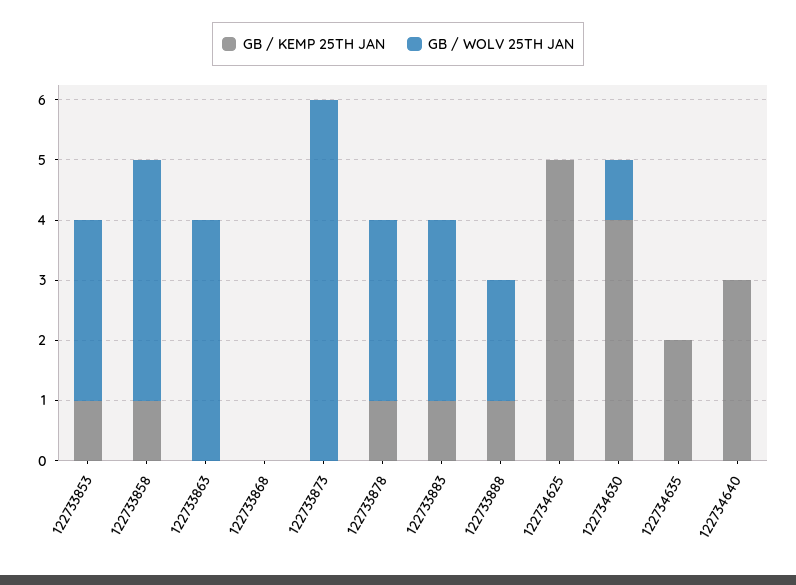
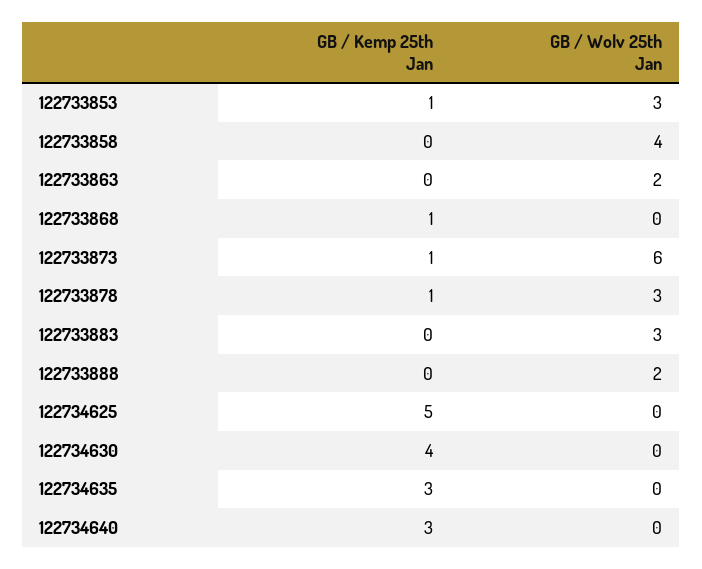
GB / KEMP 25TH JAN, 122733858: 1 -> 0
GB / WOLV 25TH JAN, 122733863: 4 -> 2
GB / KEMP 25TH JAN, 122733868: 0 -> 1
GB / KEMP 25TH JAN, 122733873: 0 -> 1
GB / KEMP 25TH JAN, 122733883: 1 -> 0
GB / KEMP 25TH JAN, 122733888: 1 -> 0
GB / WOLV 25TH JAN, 122734630: 1 -> 0
GB / KEMP 25TH JAN, 122734635: 2 -> 3

